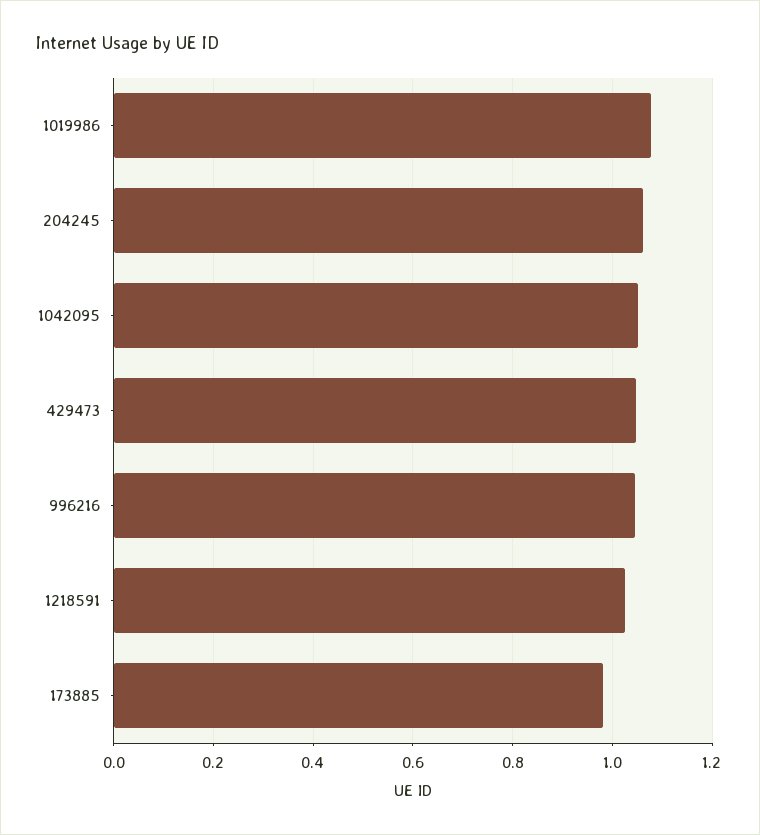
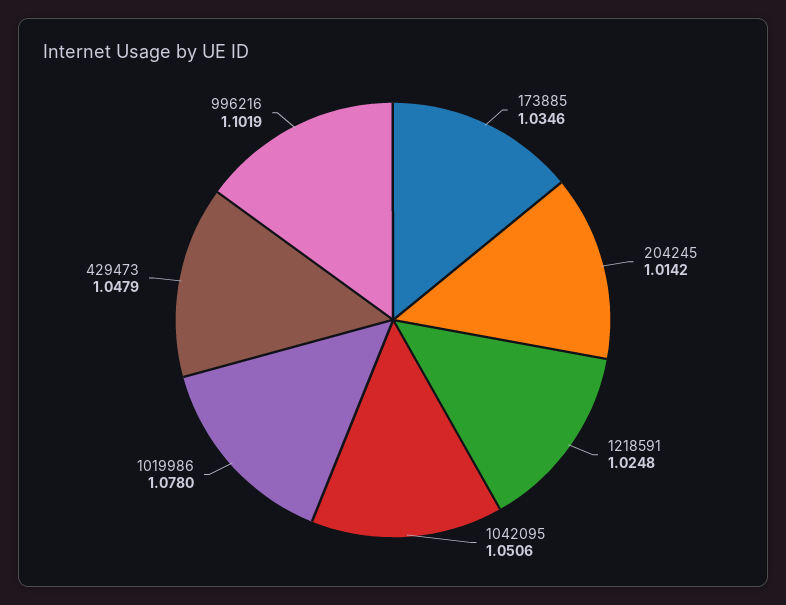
204245: 1.06 -> 1.0142
996216: 1.04 -> 1.1019
173885: 0.98 -> 1.0346

